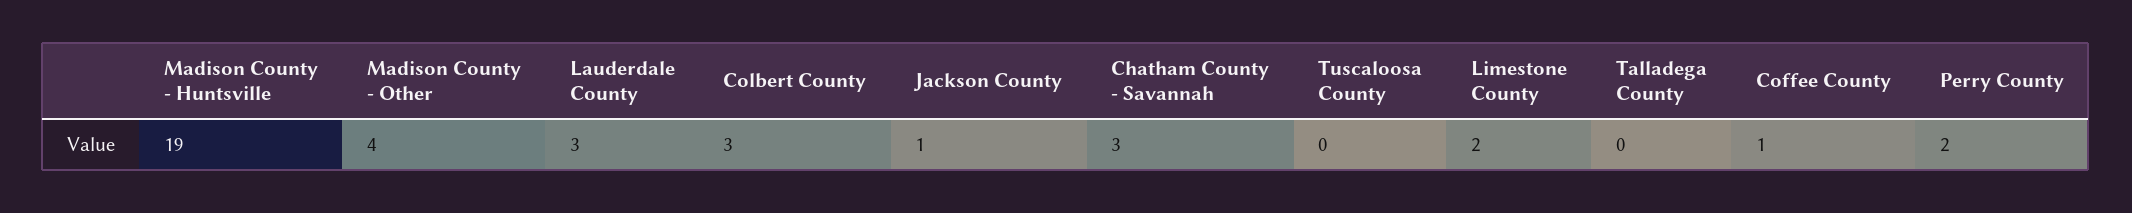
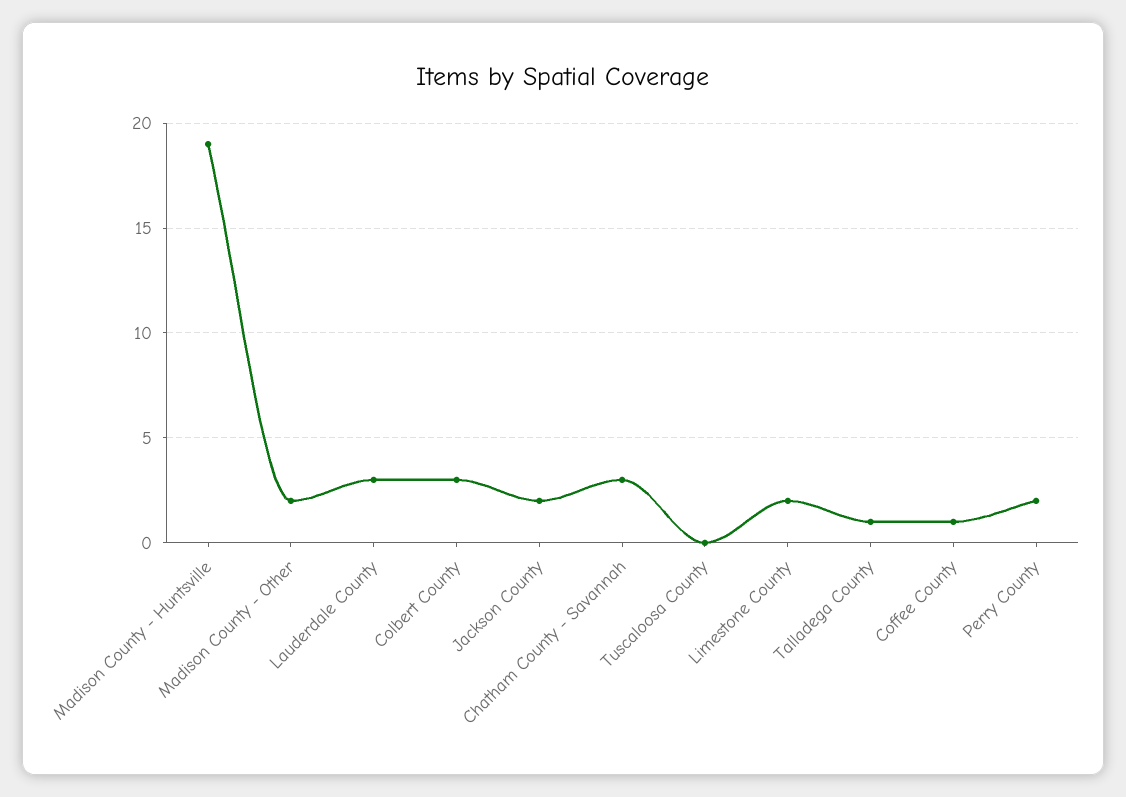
Madison County - Other: 4 -> 2
Jackson County: 1 -> 2
Talladega County: 0 -> 1

